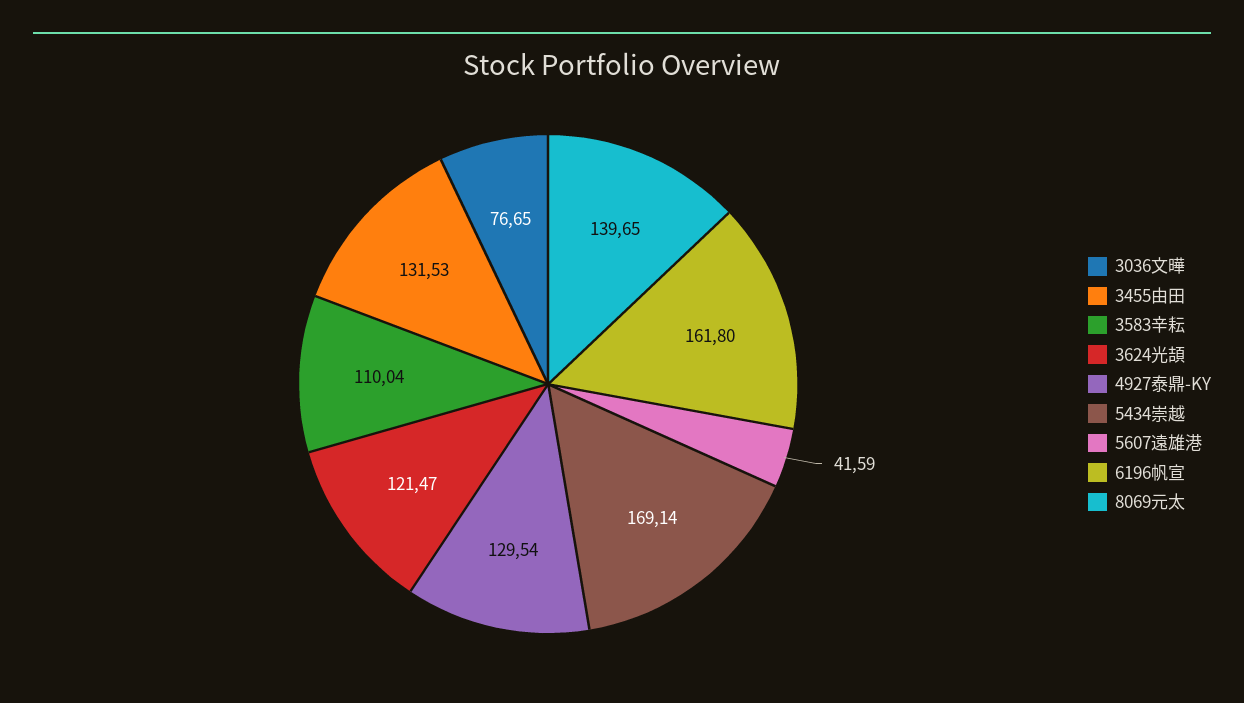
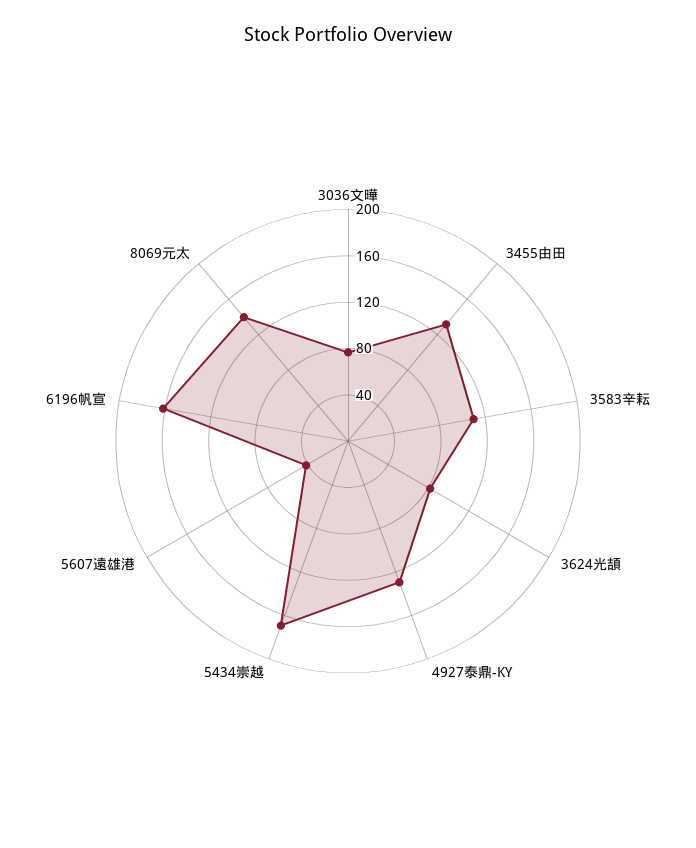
3624光頡: 121.47 -> 80

